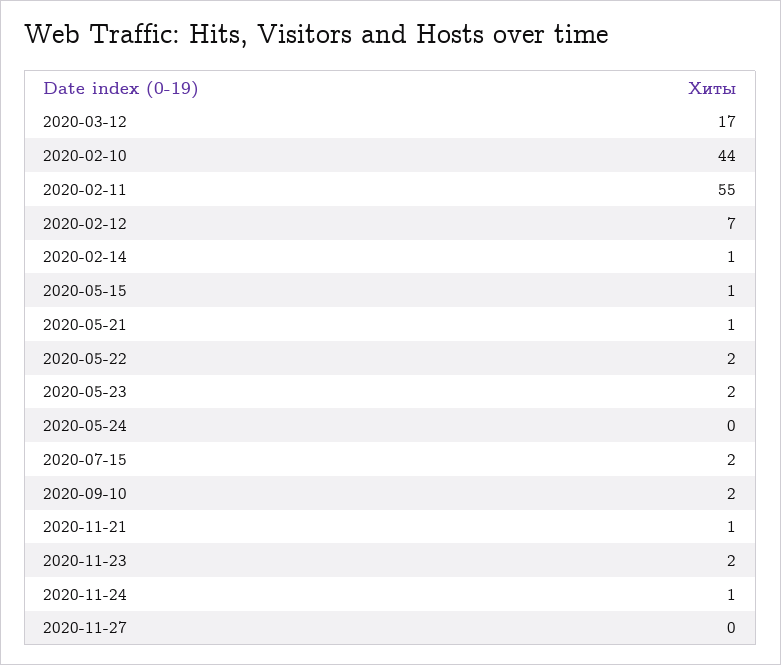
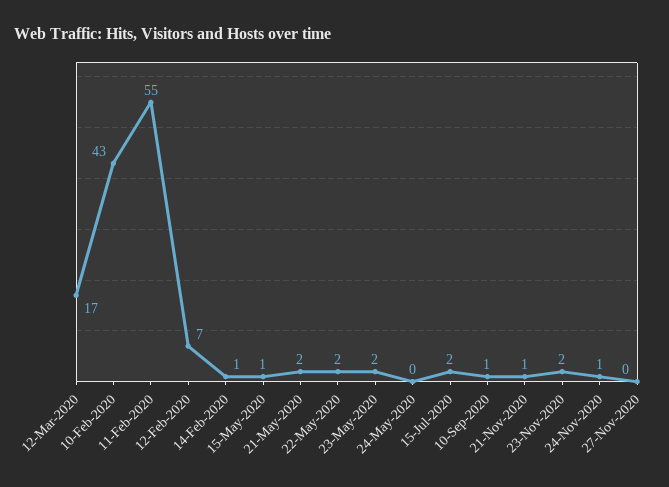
2020-02-10: 44 -> 43
2020-05-21: 1 -> 2
2020-09-10: 2 -> 1

